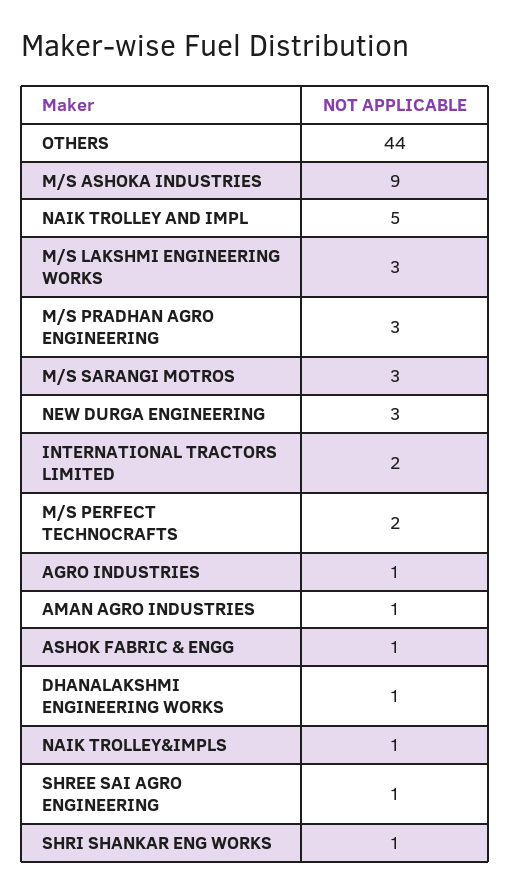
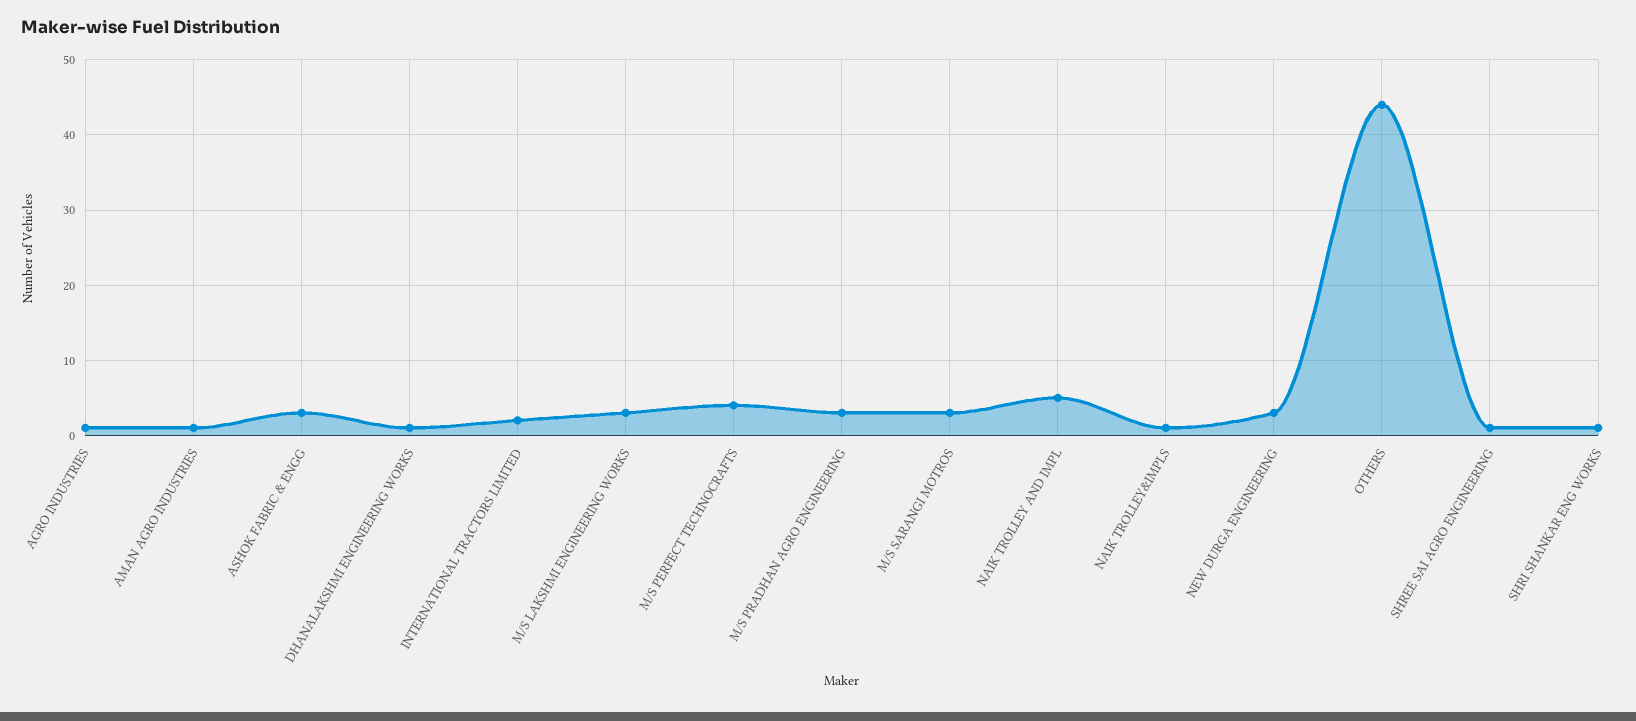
M/S ASHOKA INDUSTRIES: 9 -> none
M/S PERFECT TECHNOCRAFTS: 2 -> 4
ASHOK FABRIC & ENGG: 1 -> 3

